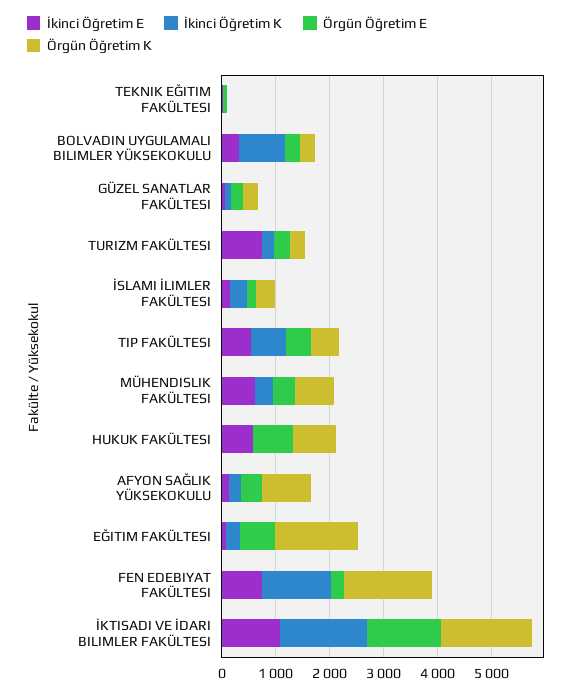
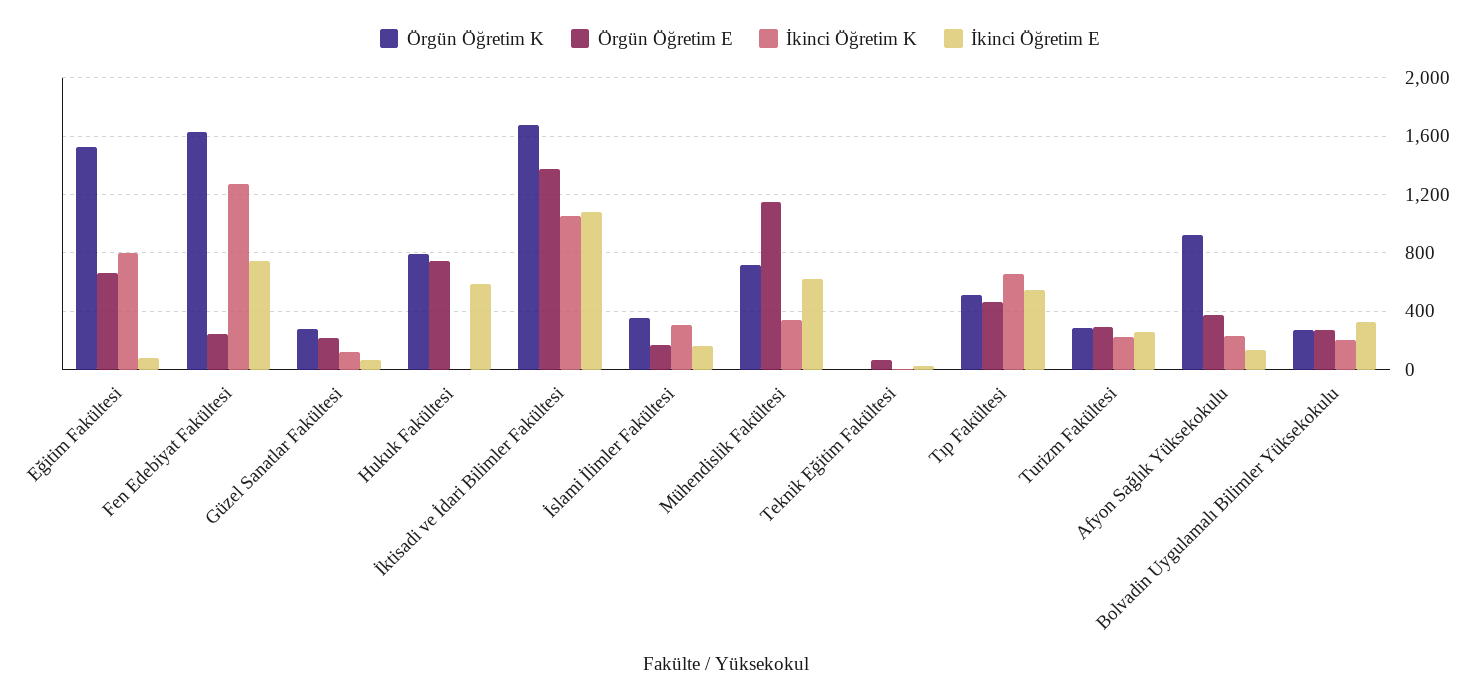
İkinci Öğretim K, BOLVADIN UYGULAMALI BILIMLER YÜKSEKOKULU: 800 -> 200
İkinci Öğretim E, TURIZM FAKÜLTESI: 800 -> 250
Örgün Öğretim E, MÜHENDISLIK FAKÜLTESI: 400 -> 1150
İkinci Öğretim K, EĞITIM FAKÜLTESI: 200 -> 800
İkinci Öğretim K, İKTISADI VE İDARI BILIMLER FAKÜLTESI: 1600 -> 1050

